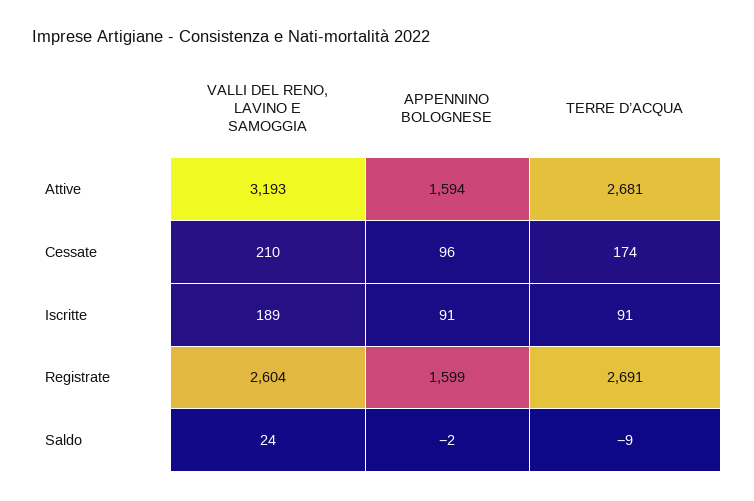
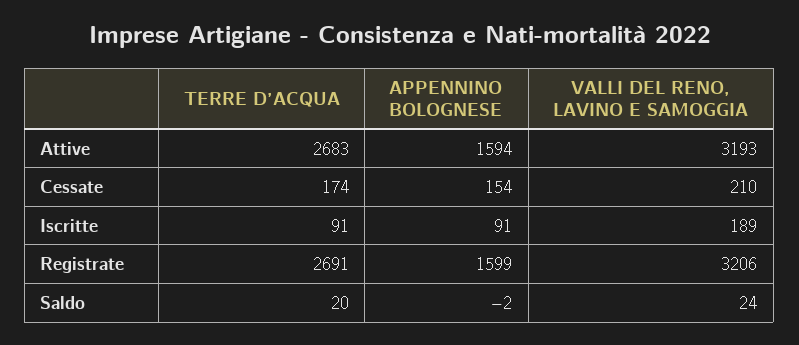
TERRE D’ACQUA, Attive: 2681 -> 2683
APPENNINO BOLOGNESE, Cessate: 96 -> 154
VALLI DEL RENO, LAVINO E SAMOGGIA, Registrate: 2604 -> 3206
TERRE D’ACQUA, Saldo: -9 -> 20

